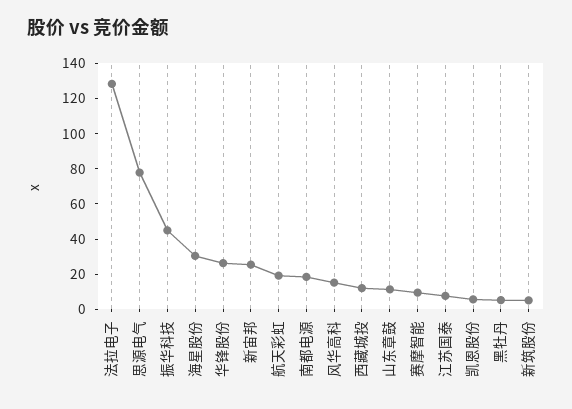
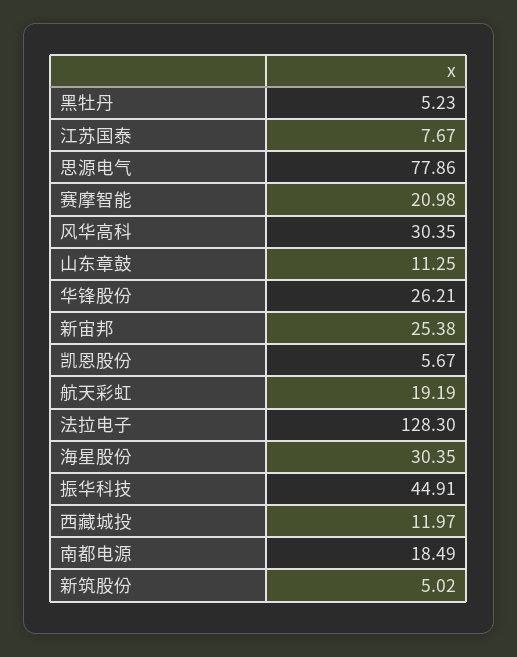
风华高科: 15 -> 30.35
赛摩智能: 10 -> 20.98

